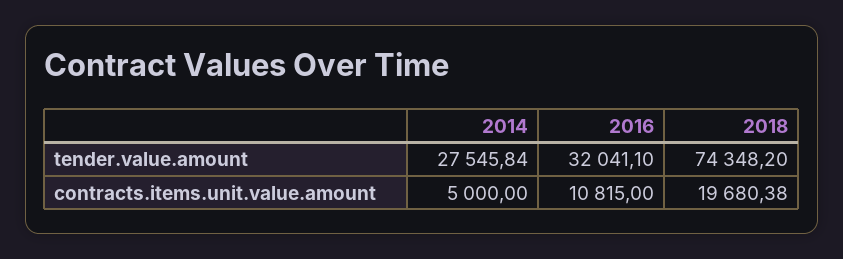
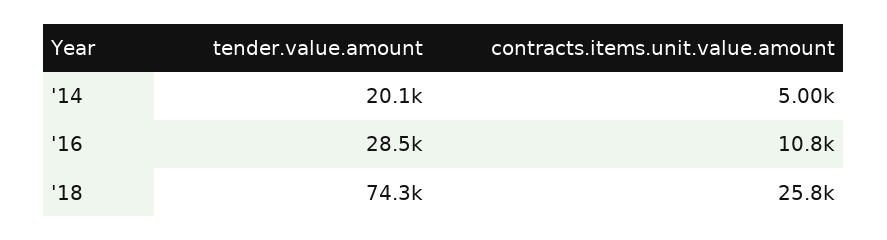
2014, tender.value.amount: 27545.84 -> 20100
2016, tender.value.amount: 32041.1 -> 28500
2018, contracts.items.unit.value.amount: 19680.38 -> 25800

